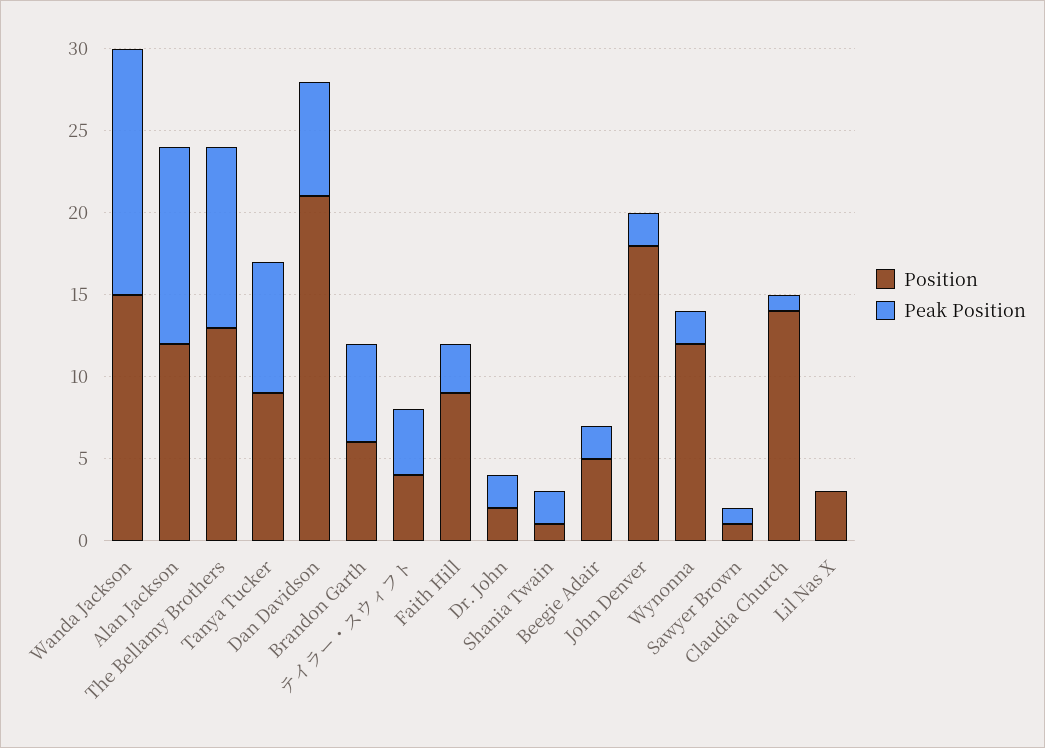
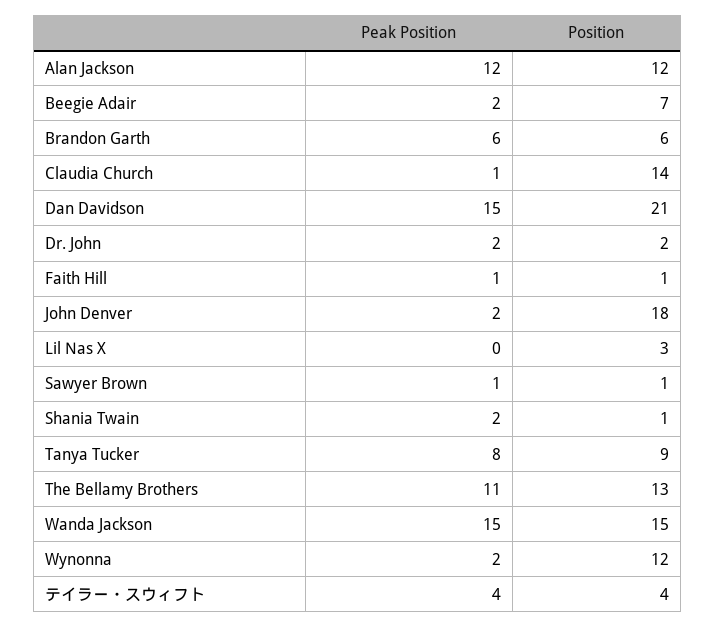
Peak Position, Dan Davidson: 7 -> 15
Position, Faith Hill: 9 -> 1
Peak Position, Faith Hill: 3 -> 1
Position, Beegie Adair: 5 -> 7

